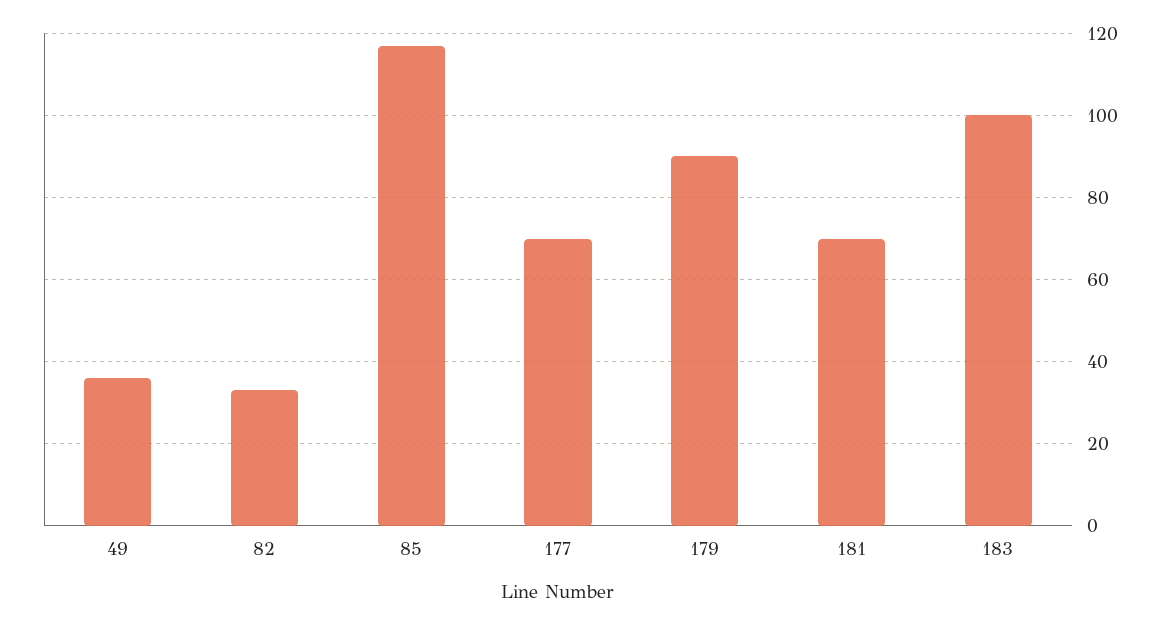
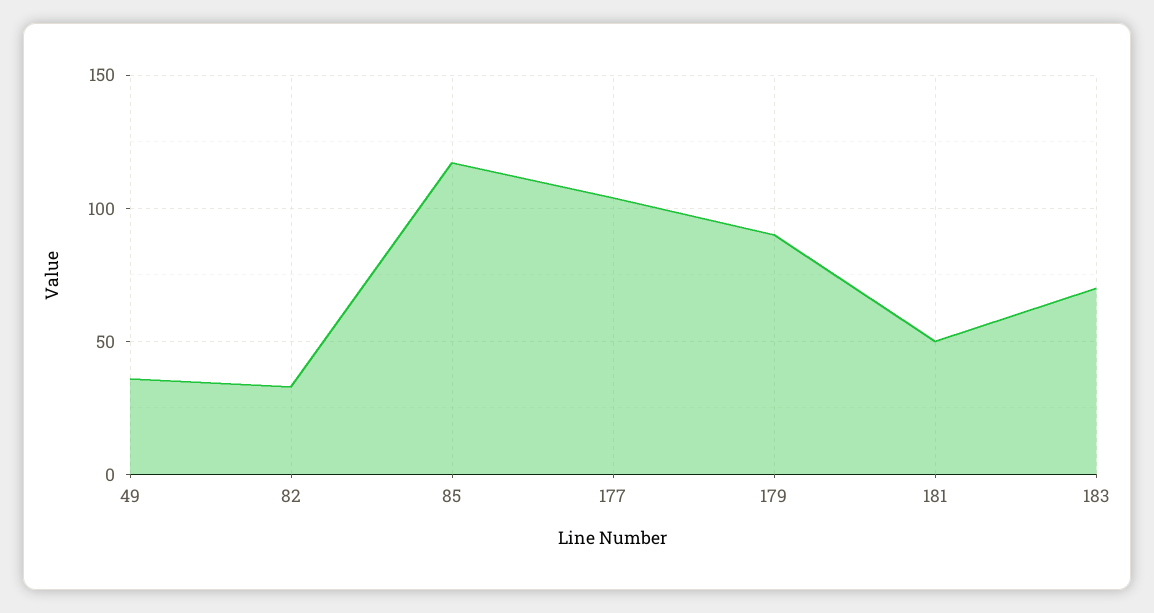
177: 70 -> 105
181: 70 -> 50
183: 100 -> 70

